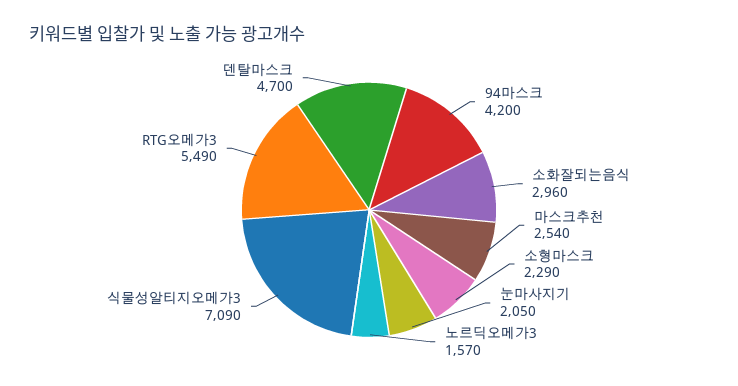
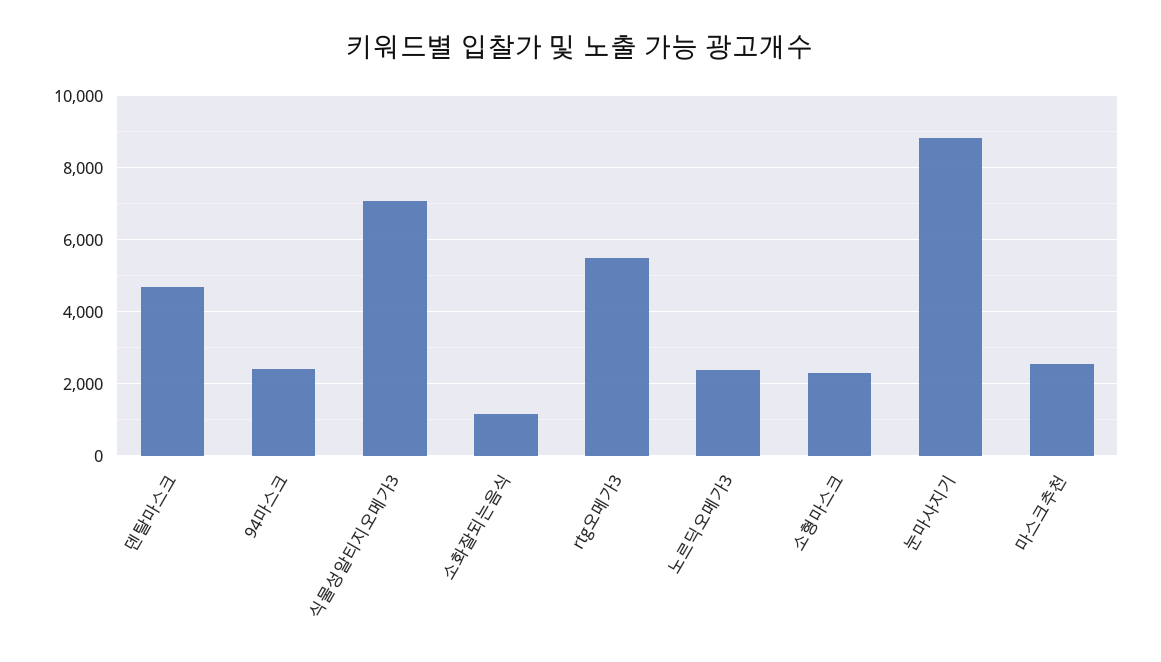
94마스크: 4200 -> 2400
소화잘되는음식: 2960 -> 1200
눈마사지기: 2050 -> 8800
노르딕오메가3: 1570 -> 2400

